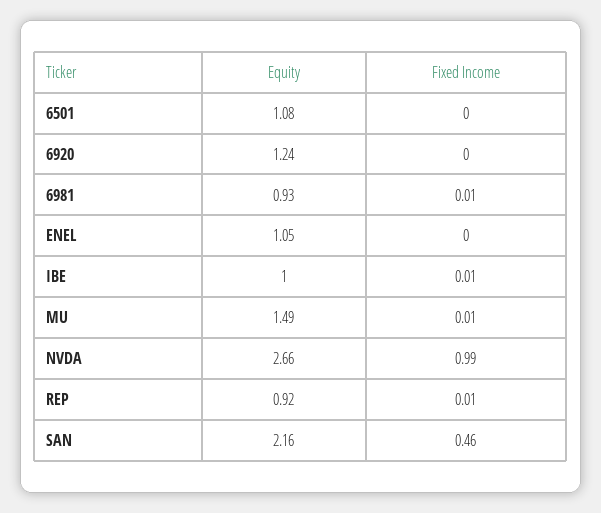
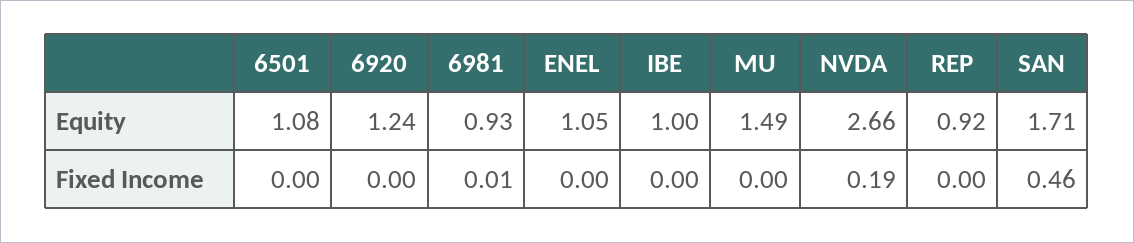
Fixed Income, IBE: 0.01 -> 0
Fixed Income, MU: 0.01 -> 0
Fixed Income, NVDA: 0.99 -> 0.19
Fixed Income, REP: 0.01 -> 0
Equity, SAN: 2.16 -> 1.71

